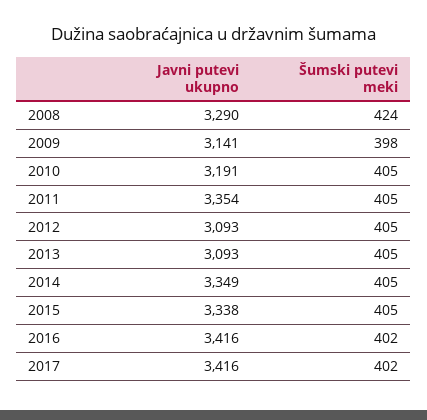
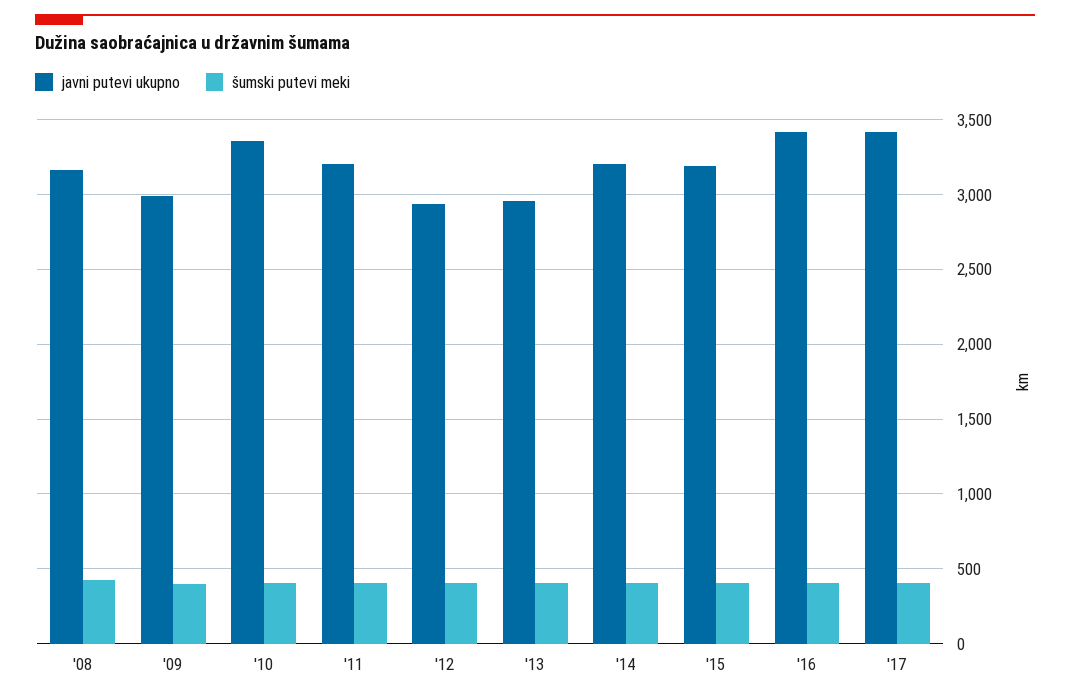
Javni putevi ukupno, 2008: 3290 -> 3150
Javni putevi ukupno, 2009: 3141 -> 3000
Javni putevi ukupno, 2010: 3191 -> 3350
Javni putevi ukupno, 2011: 3354 -> 3200
Javni putevi ukupno, 2012: 3093 -> 2950
Javni putevi ukupno, 2013: 3093 -> 2950
Javni putevi ukupno, 2014: 3349 -> 3200
Javni putevi ukupno, 2015: 3338 -> 3200

